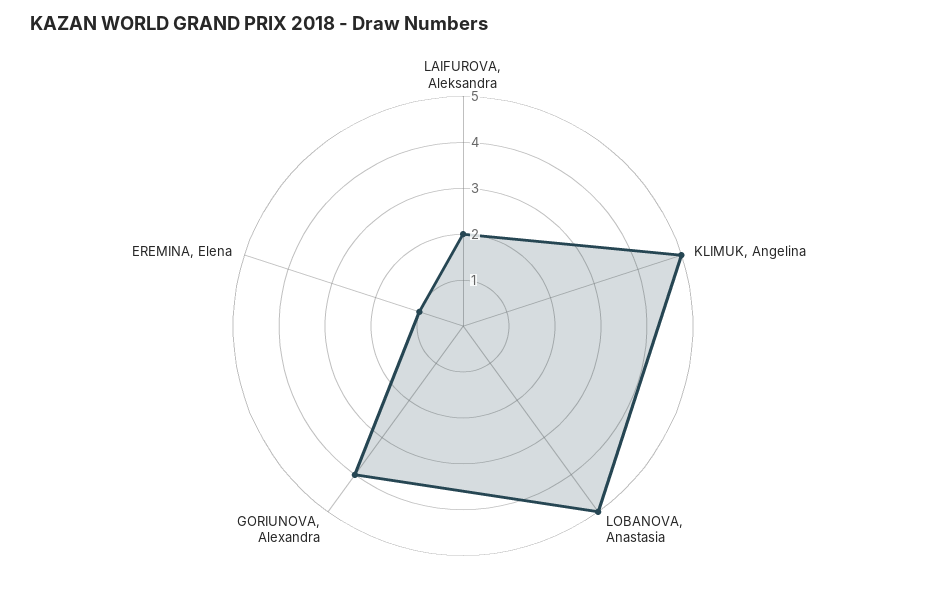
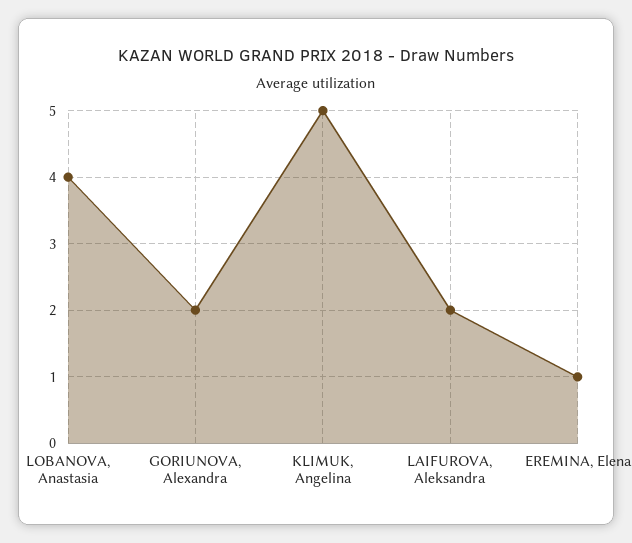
LOBANOVA, Anastasia: 5 -> 4
GORIUNOVA, Alexandra: 4 -> 2

